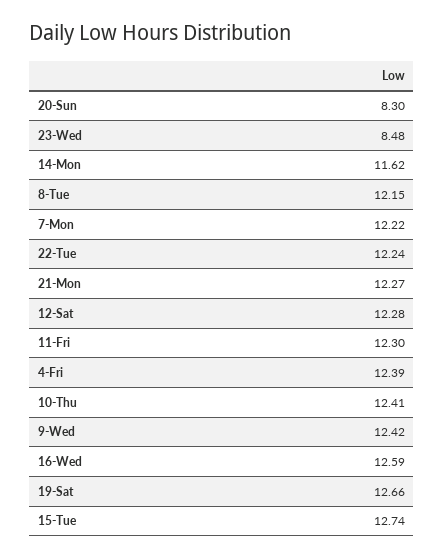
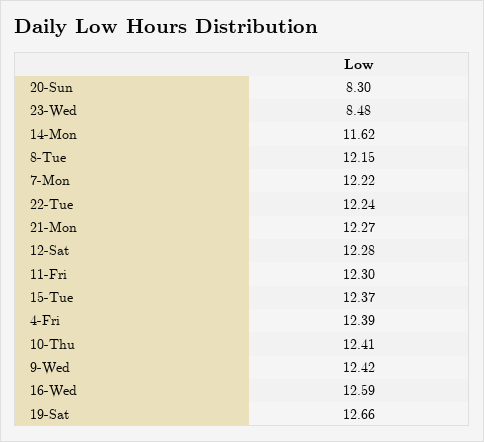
15-Tue: 12.74 -> 12.37

